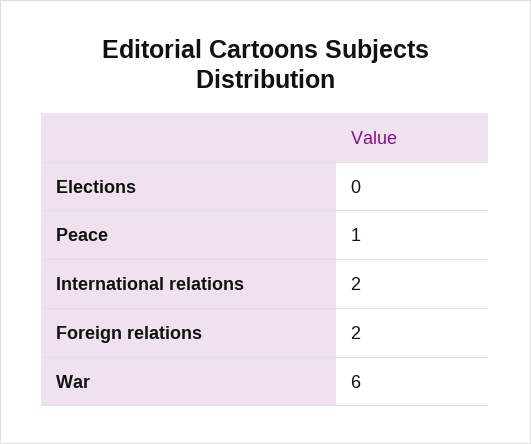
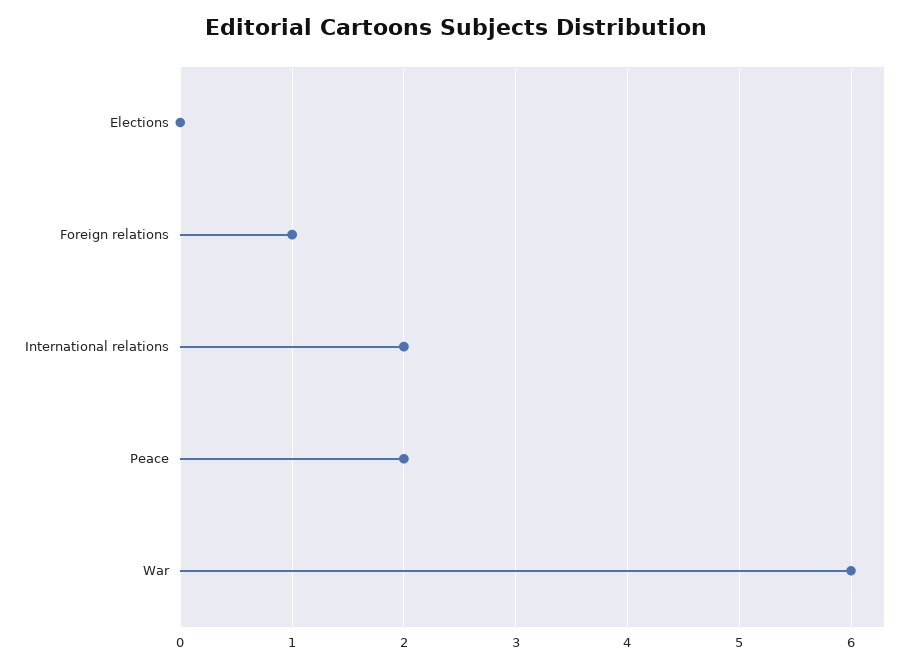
Peace: 1 -> 2
Foreign relations: 2 -> 1

